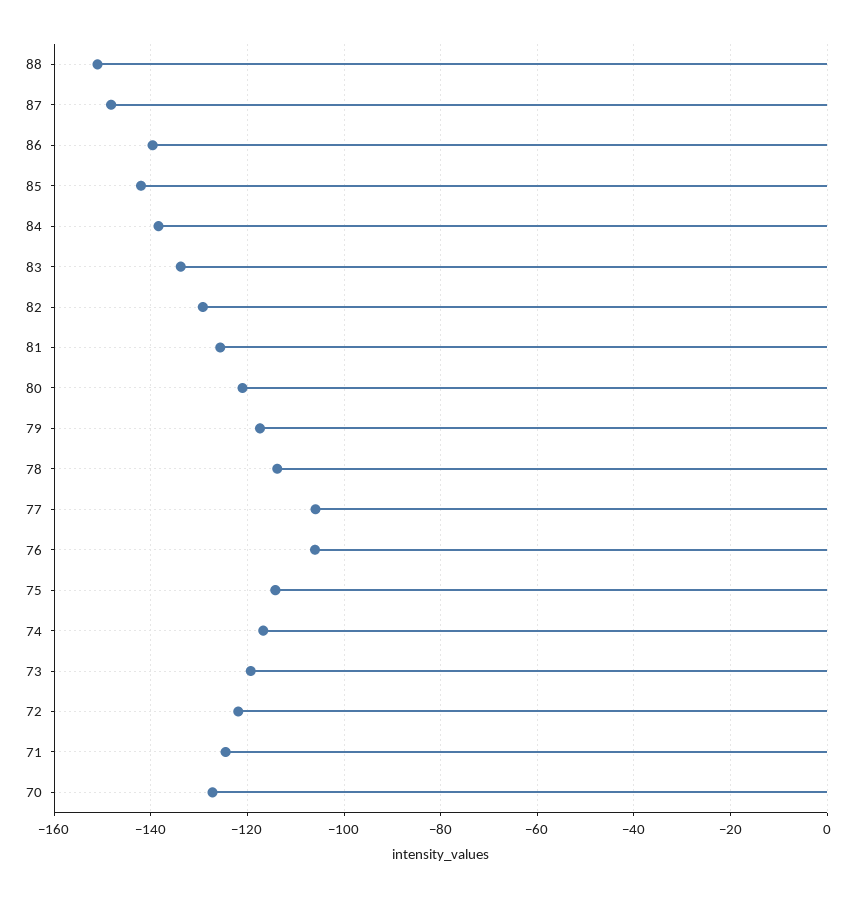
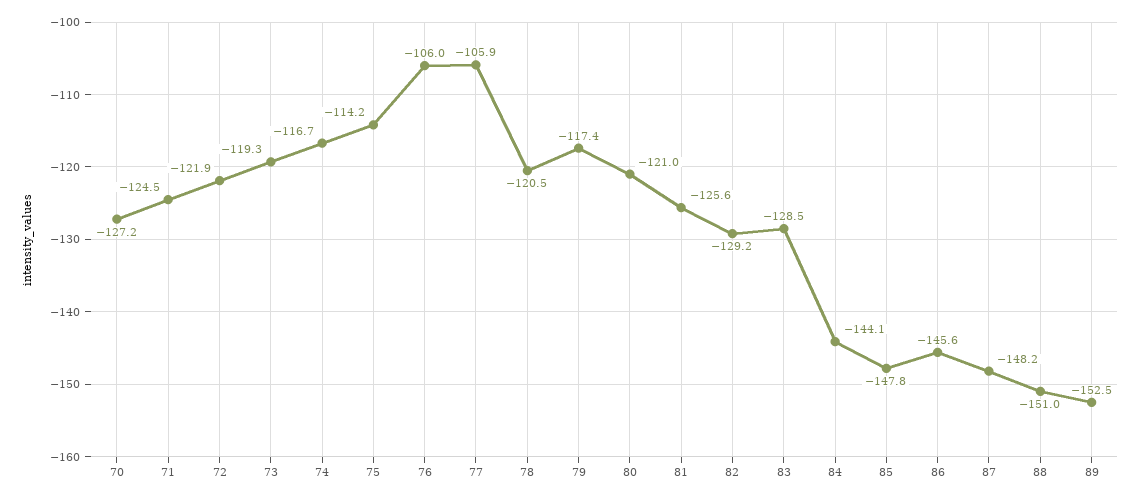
86: -140 -> -145.6
85: -142 -> -147.8
84: -138 -> -144.1
83: -134 -> -128.5
78: -114 -> -120.5
89: none -> -152.5

